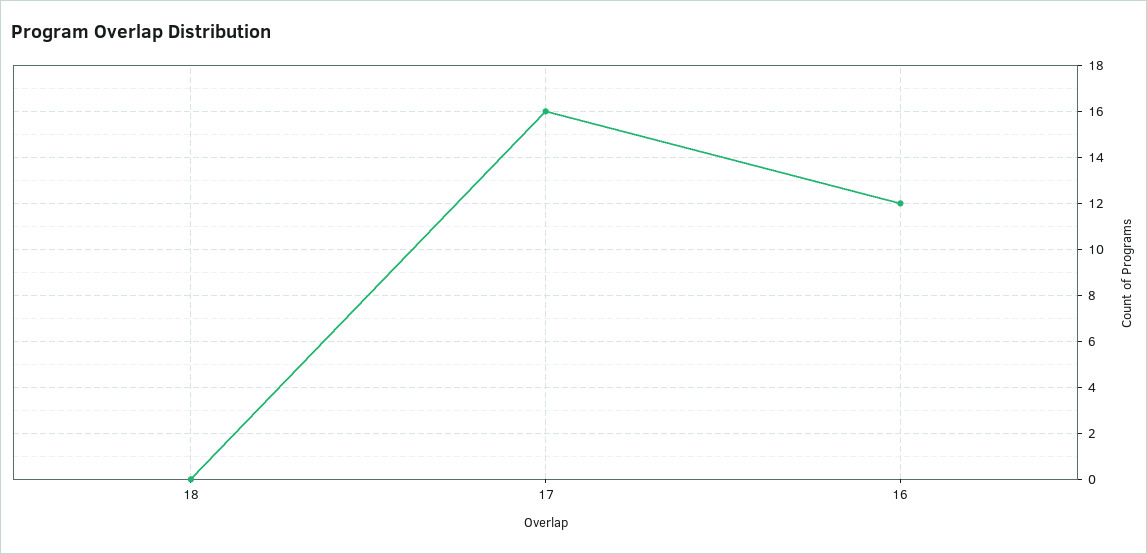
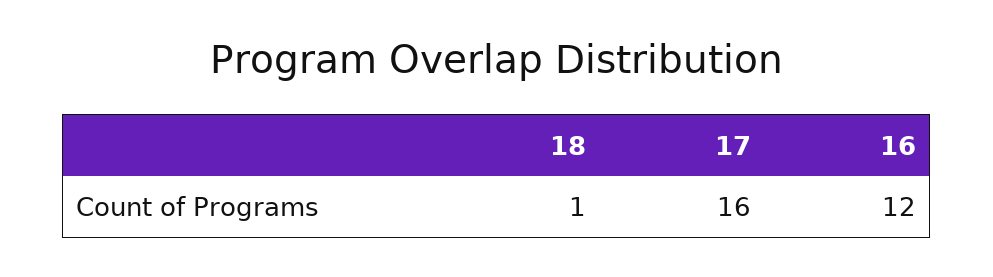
18: 0 -> 1

